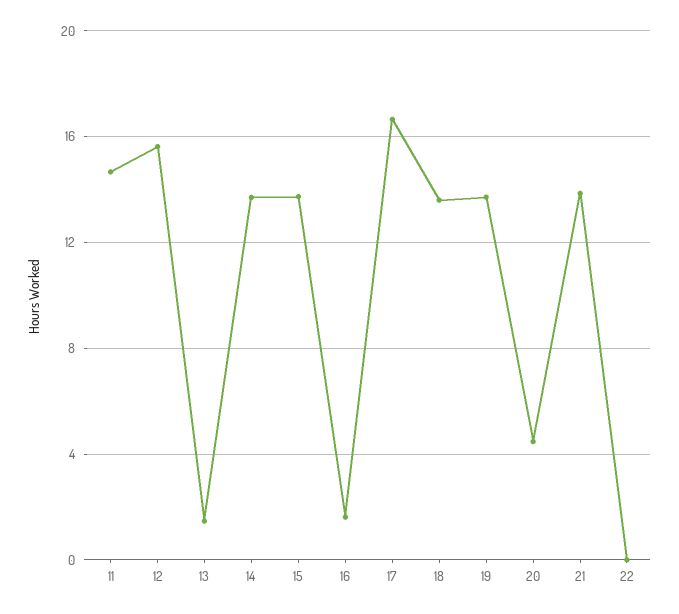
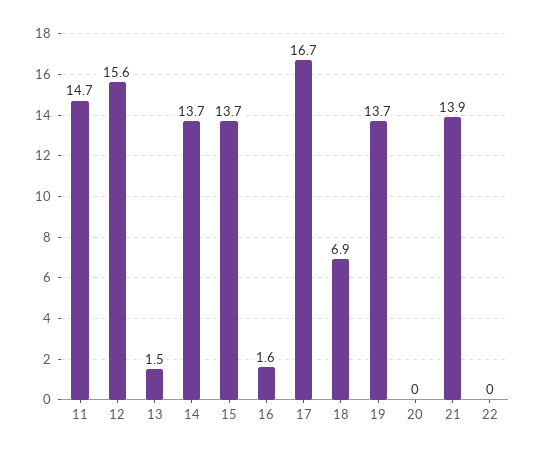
18: 13.5 -> 6.9
20: 4.5 -> 0

